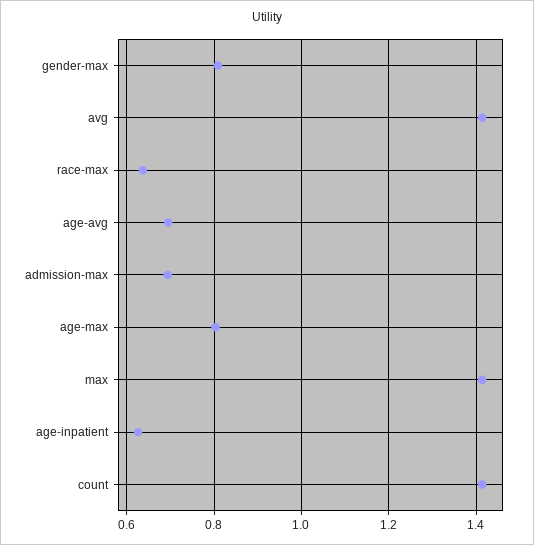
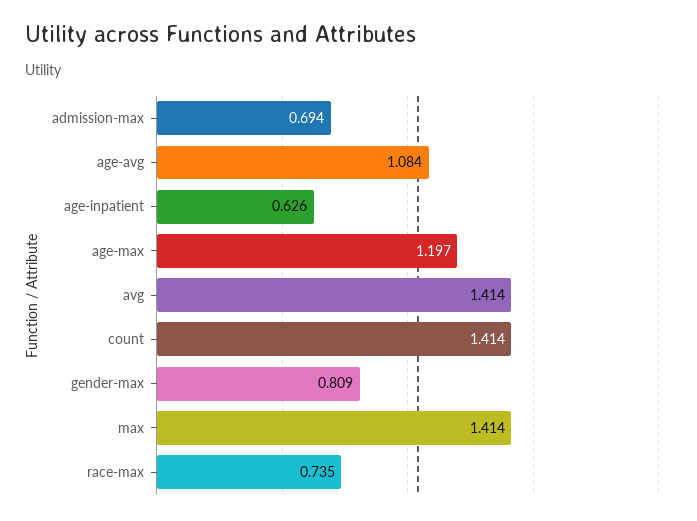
race-max: 0.64 -> 0.735
age-avg: 0.7 -> 1.084
age-max: 0.8 -> 1.197

